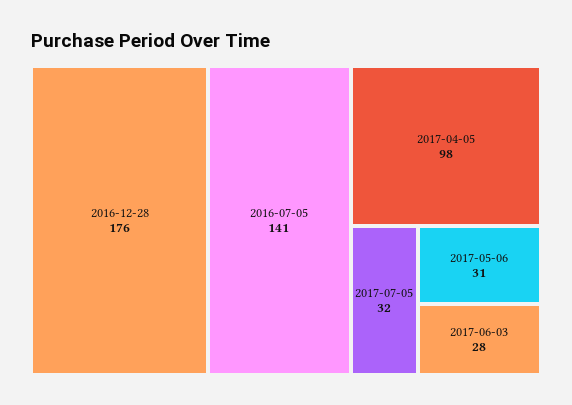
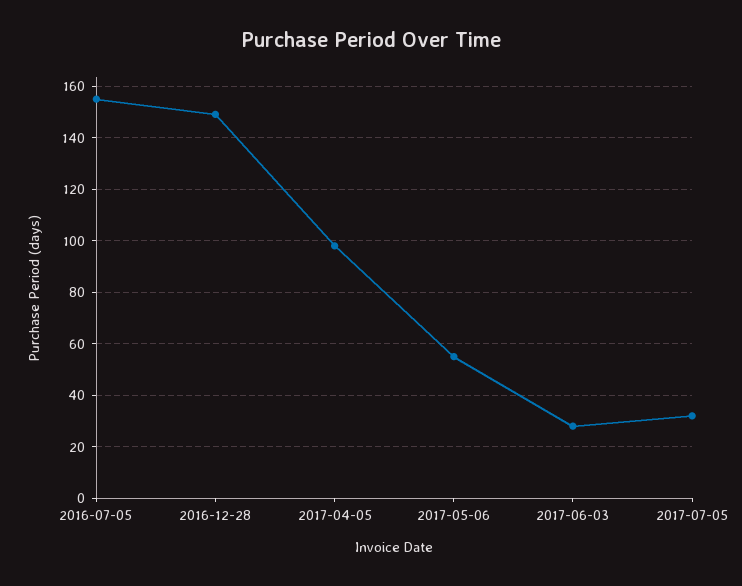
2016-12-28: 176 -> 150
2016-07-05: 141 -> 155
2017-05-06: 31 -> 55

